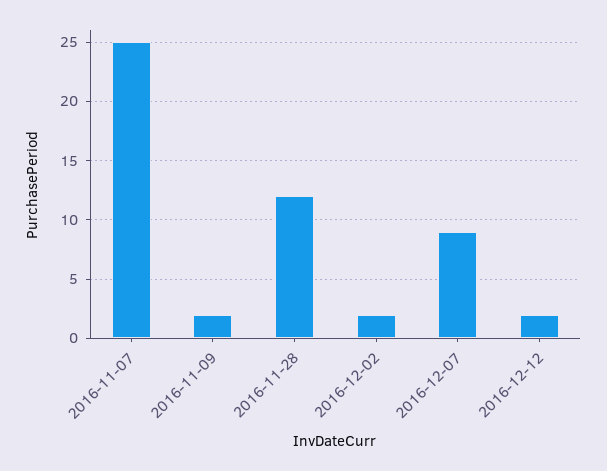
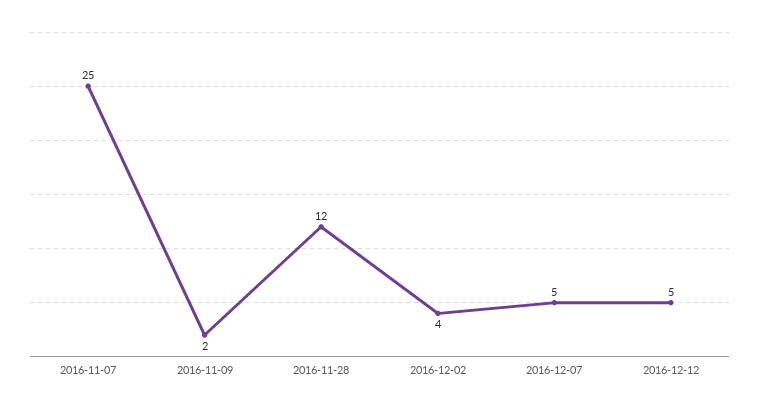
2016-12-02: 2 -> 4
2016-12-07: 9 -> 5
2016-12-12: 2 -> 5

